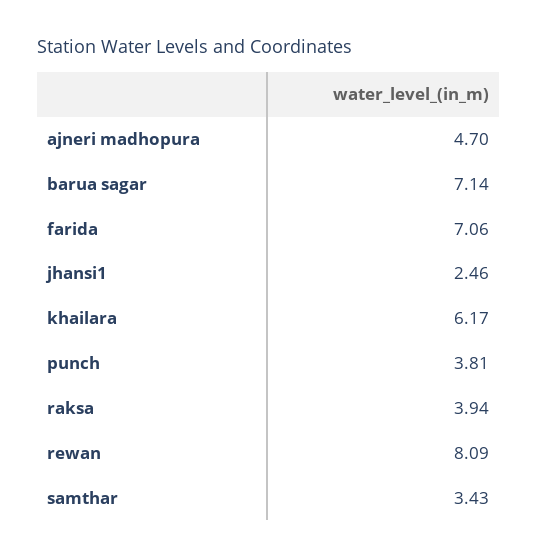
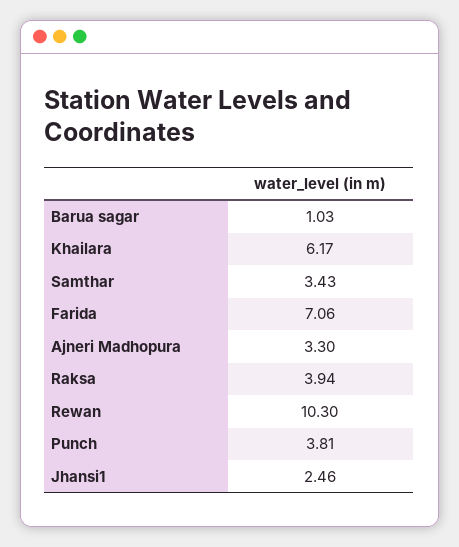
ajneri madhopura: 4.7 -> 3.3
barua sagar: 7.14 -> 1.03
rewan: 8.09 -> 10.3

